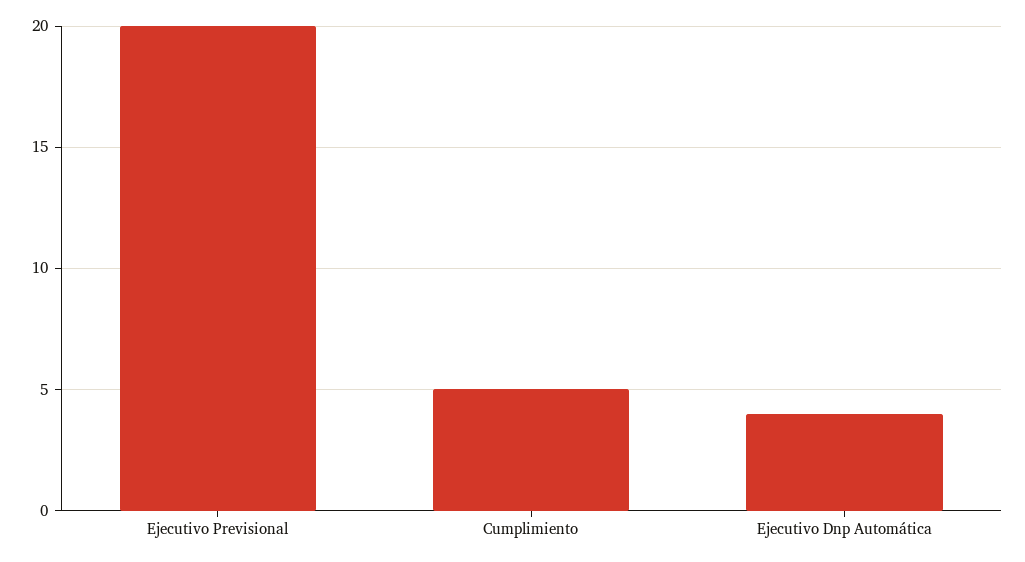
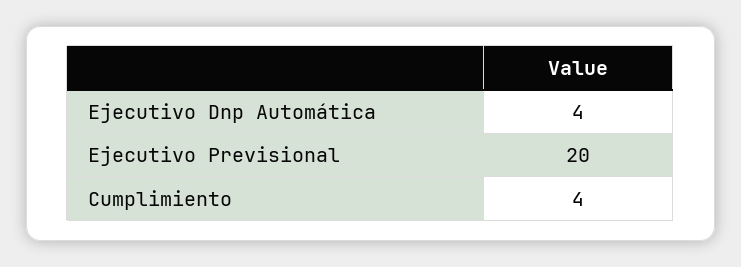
Cumplimiento: 5 -> 4

